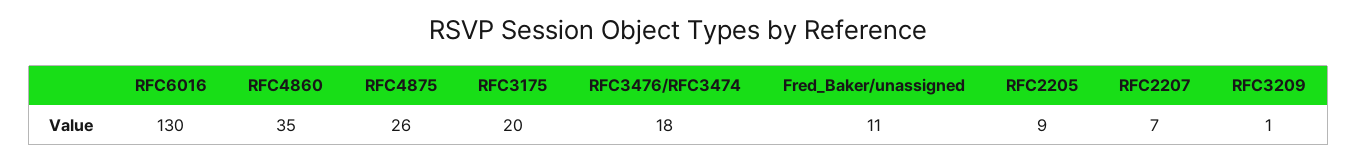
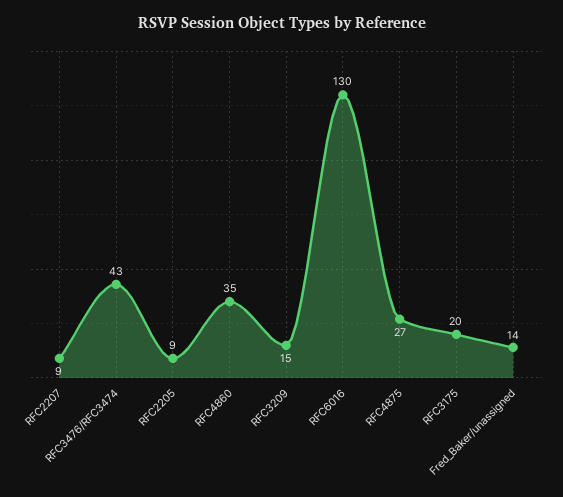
RFC4875: 26 -> 27
RFC3476/RFC3474: 18 -> 43
Fred_Baker/unassigned: 11 -> 14
RFC2207: 7 -> 9
RFC3209: 1 -> 15

